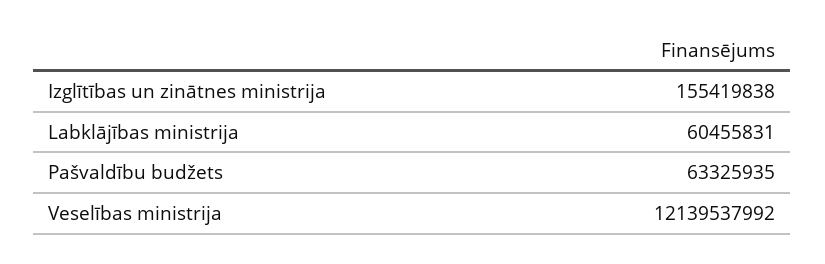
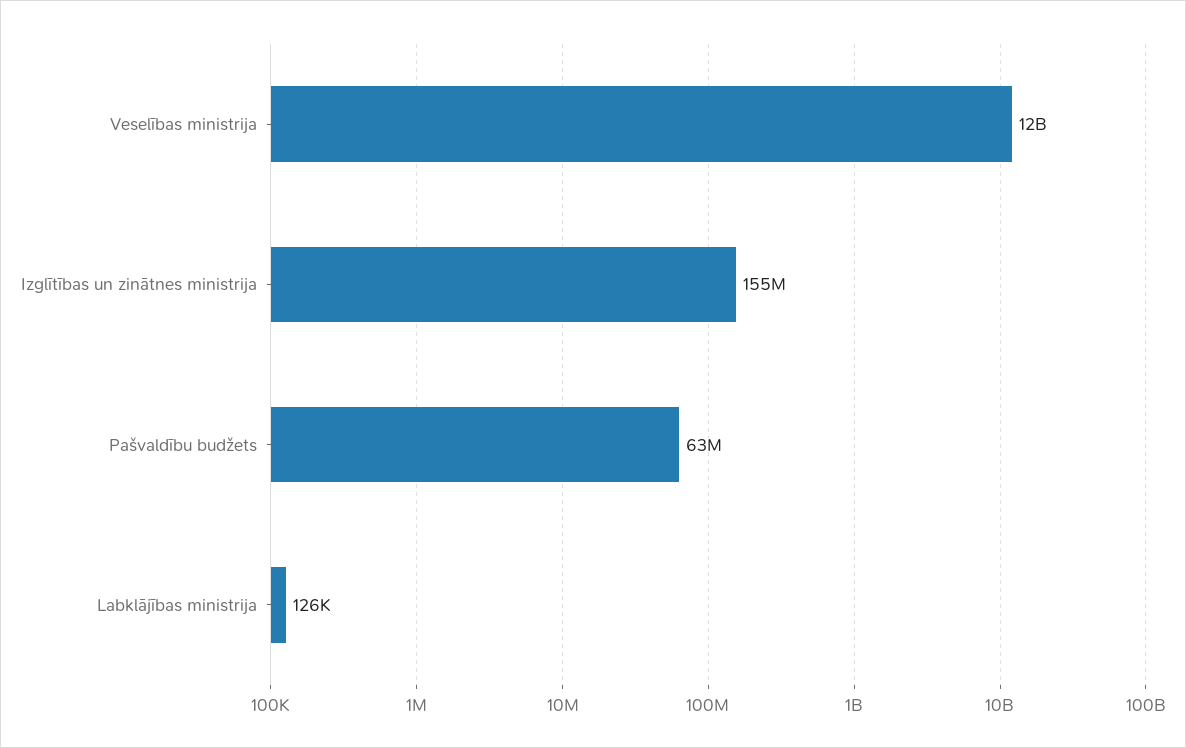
Labklājības ministrija: 60455831 -> 126000

